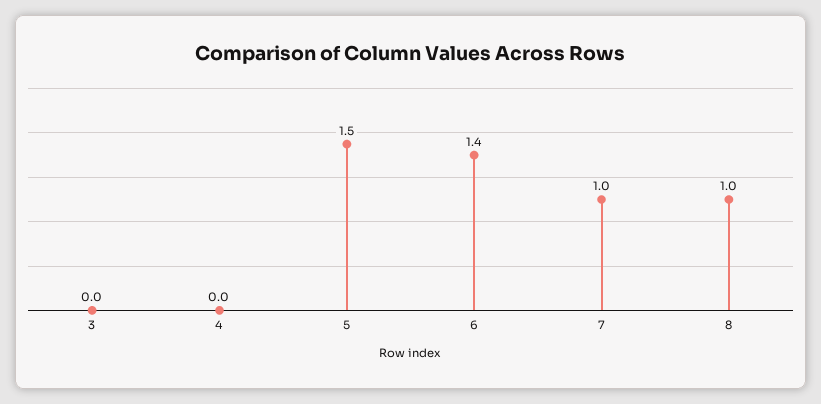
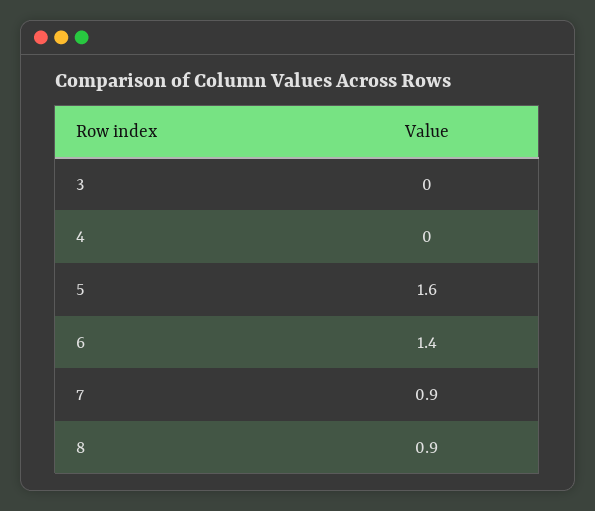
5: 1.5 -> 1.6
7: 1 -> 0.9
8: 1 -> 0.9

